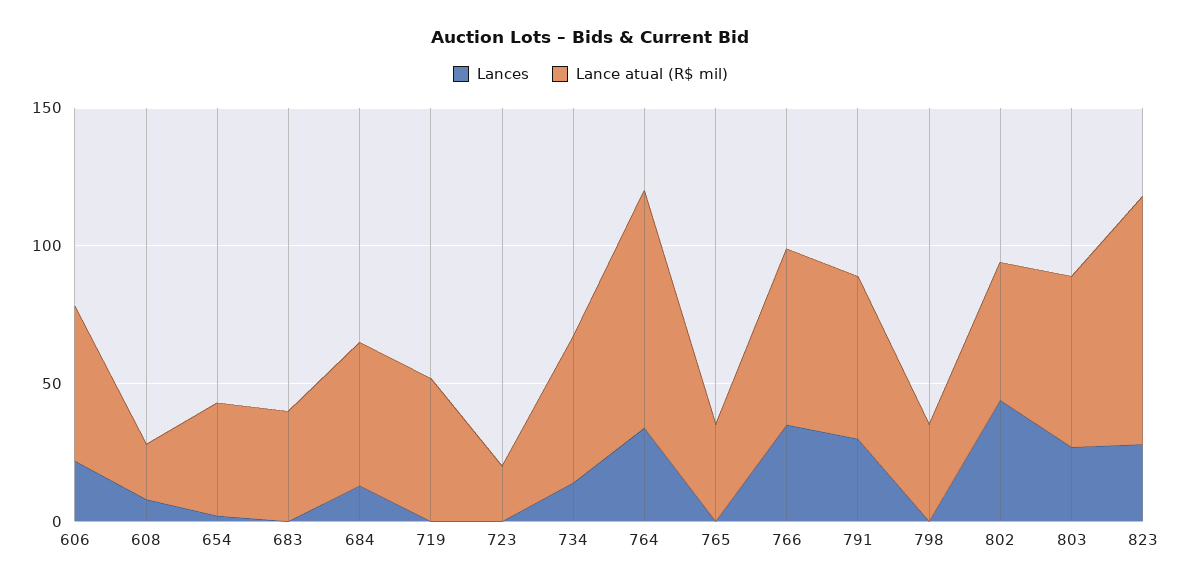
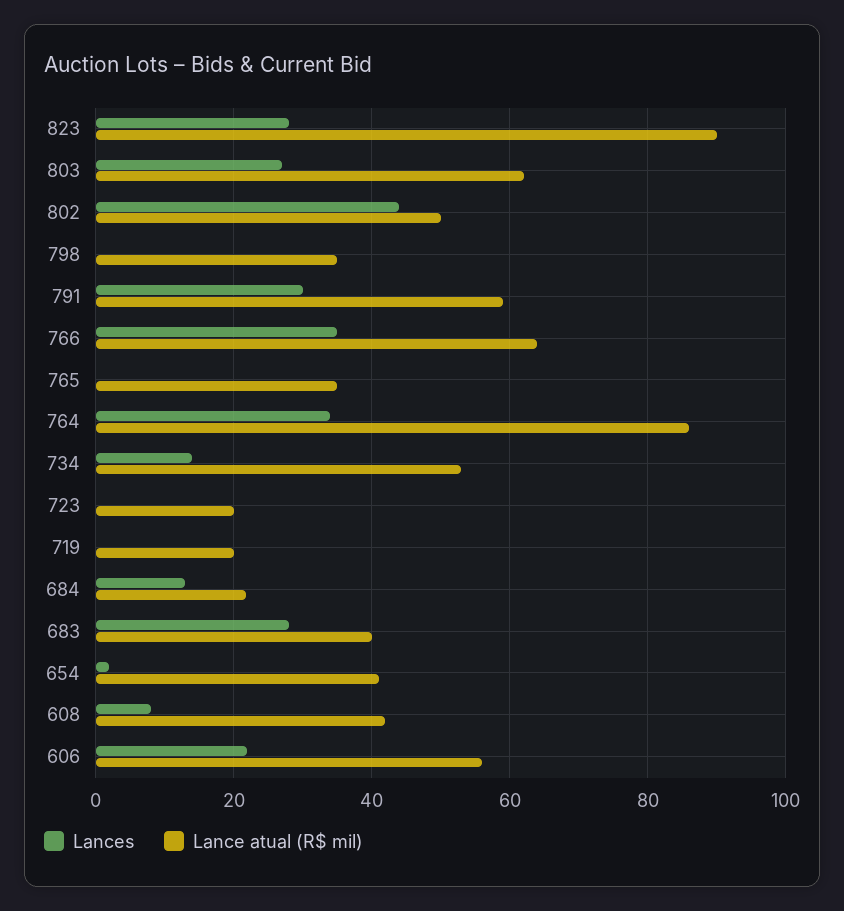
Lance atual (R$ mil), 608: 20 -> 42
Lances, 683: 0 -> 28
Lance atual (R$ mil), 684: 50 -> 22
Lance atual (R$ mil), 719: 50 -> 20

